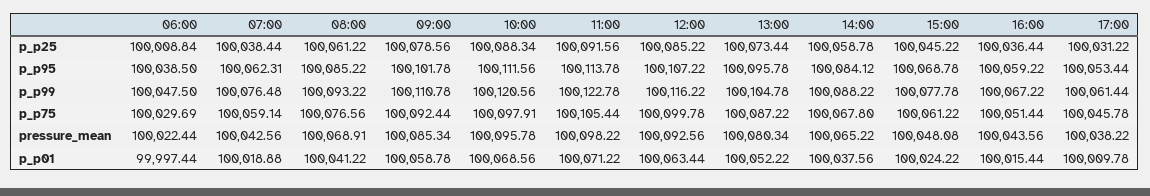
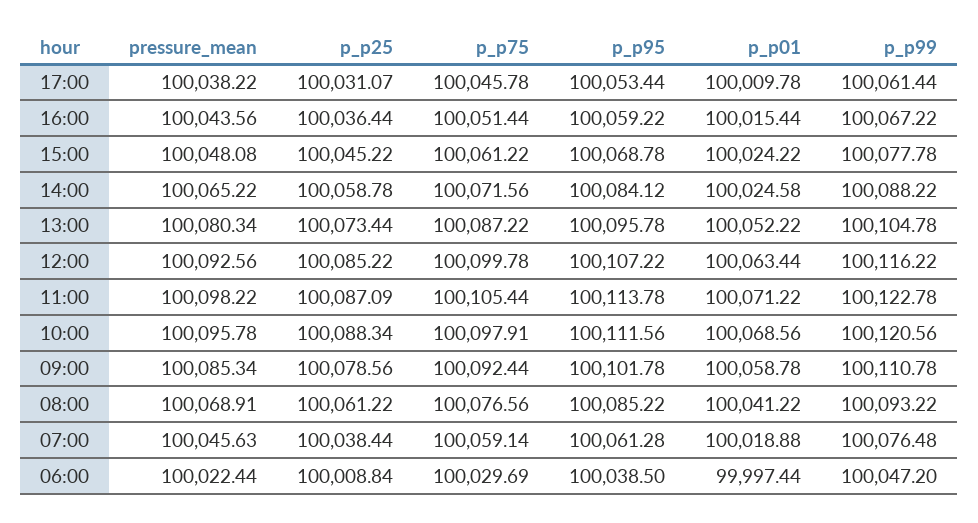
11:00, p_p25: 100091.56 -> 100087.09
17:00, p_p25: 100031.22 -> 100031.07
07:00, p_p95: 100062.31 -> 100061.28
06:00, p_p99: 100047.5 -> 100047.2
14:00, p_p75: 100067.8 -> 100071.56
07:00, pressure_mean: 100042.56 -> 100045.63
14:00, p_p01: 100037.56 -> 100024.58

